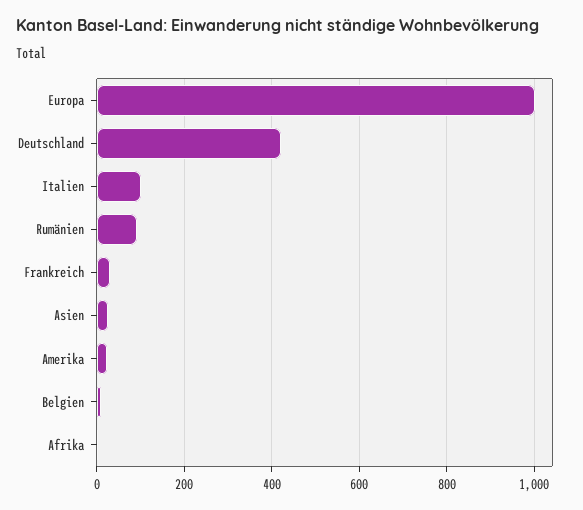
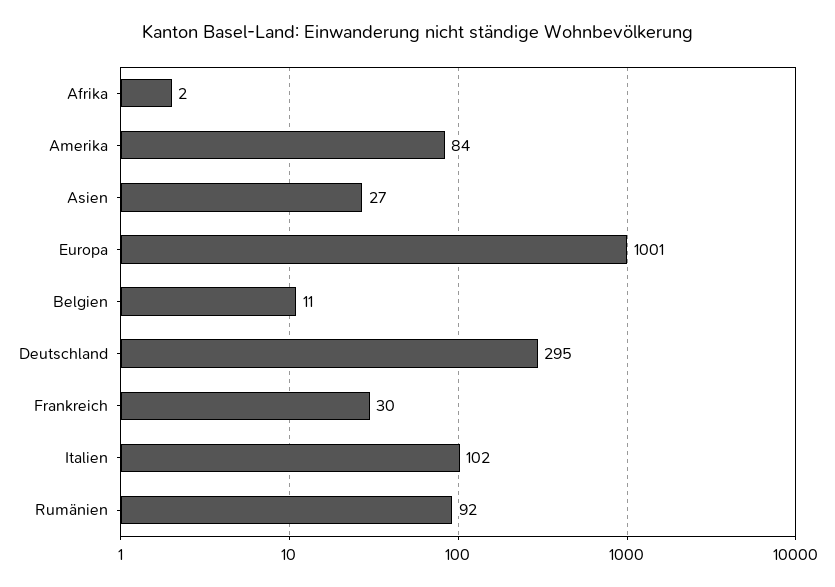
Deutschland: 420 -> 295
Amerika: 20 -> 84

